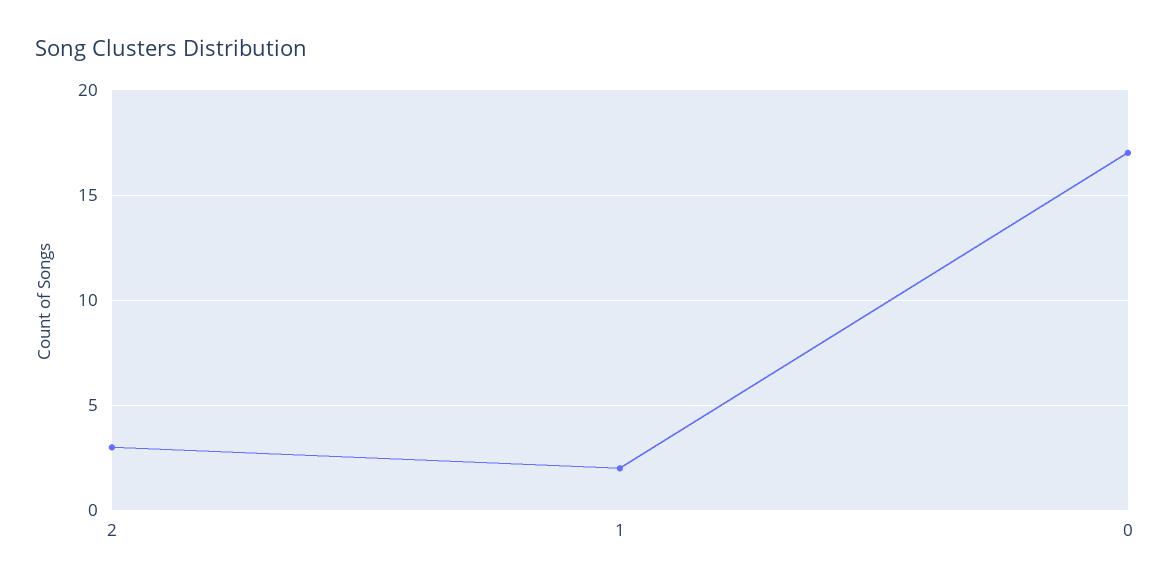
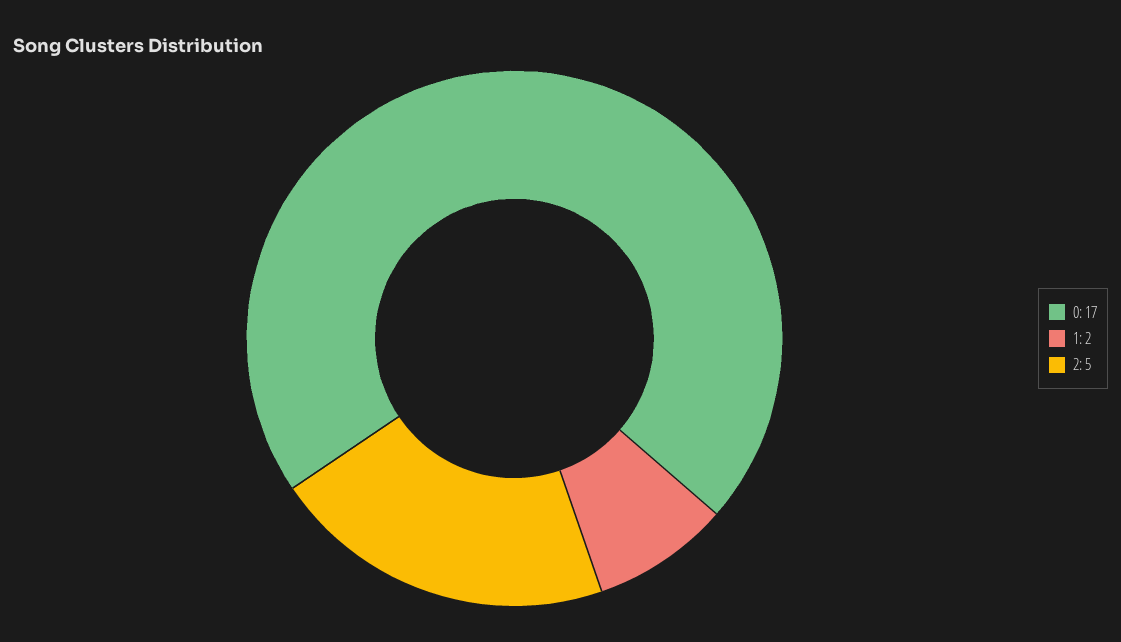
2: 3 -> 5

